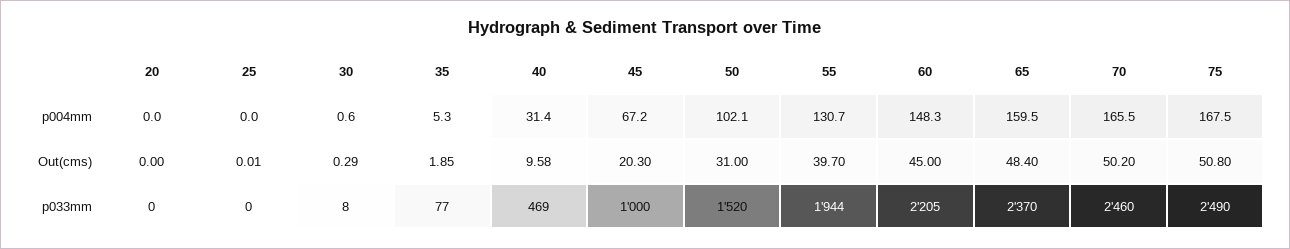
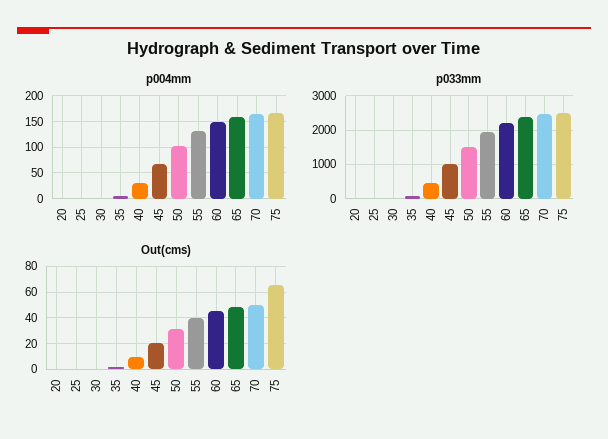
Out(cms), 75: 50.8 -> 65

